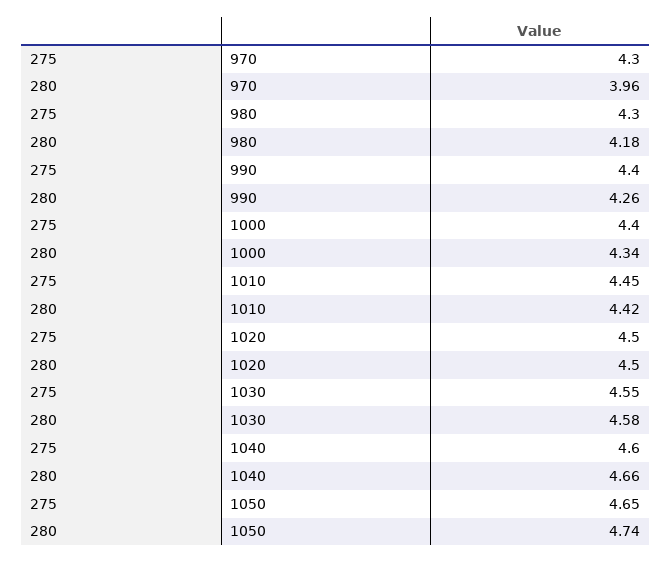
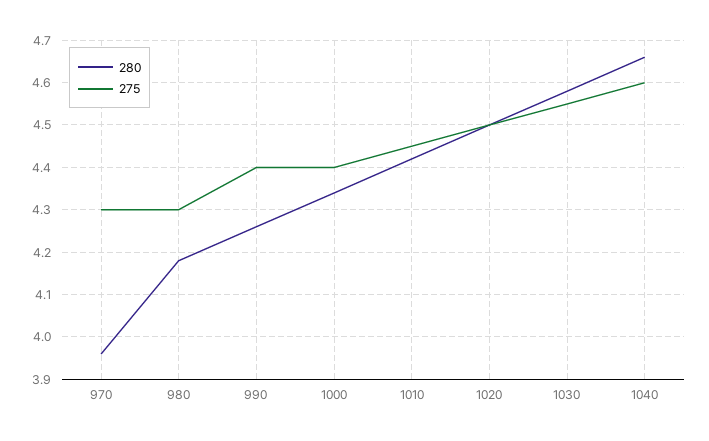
275, 1050: 4.65 -> none
280, 1050: 4.74 -> none

